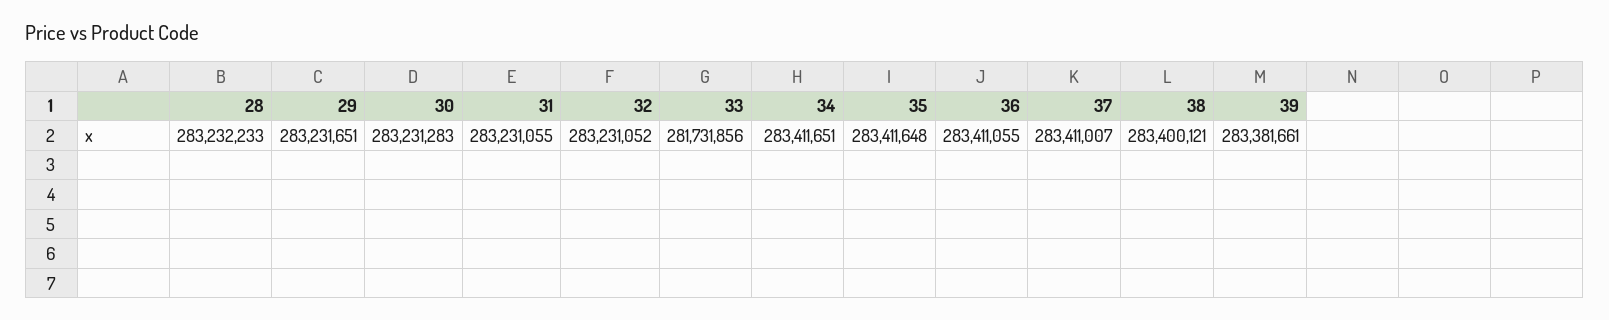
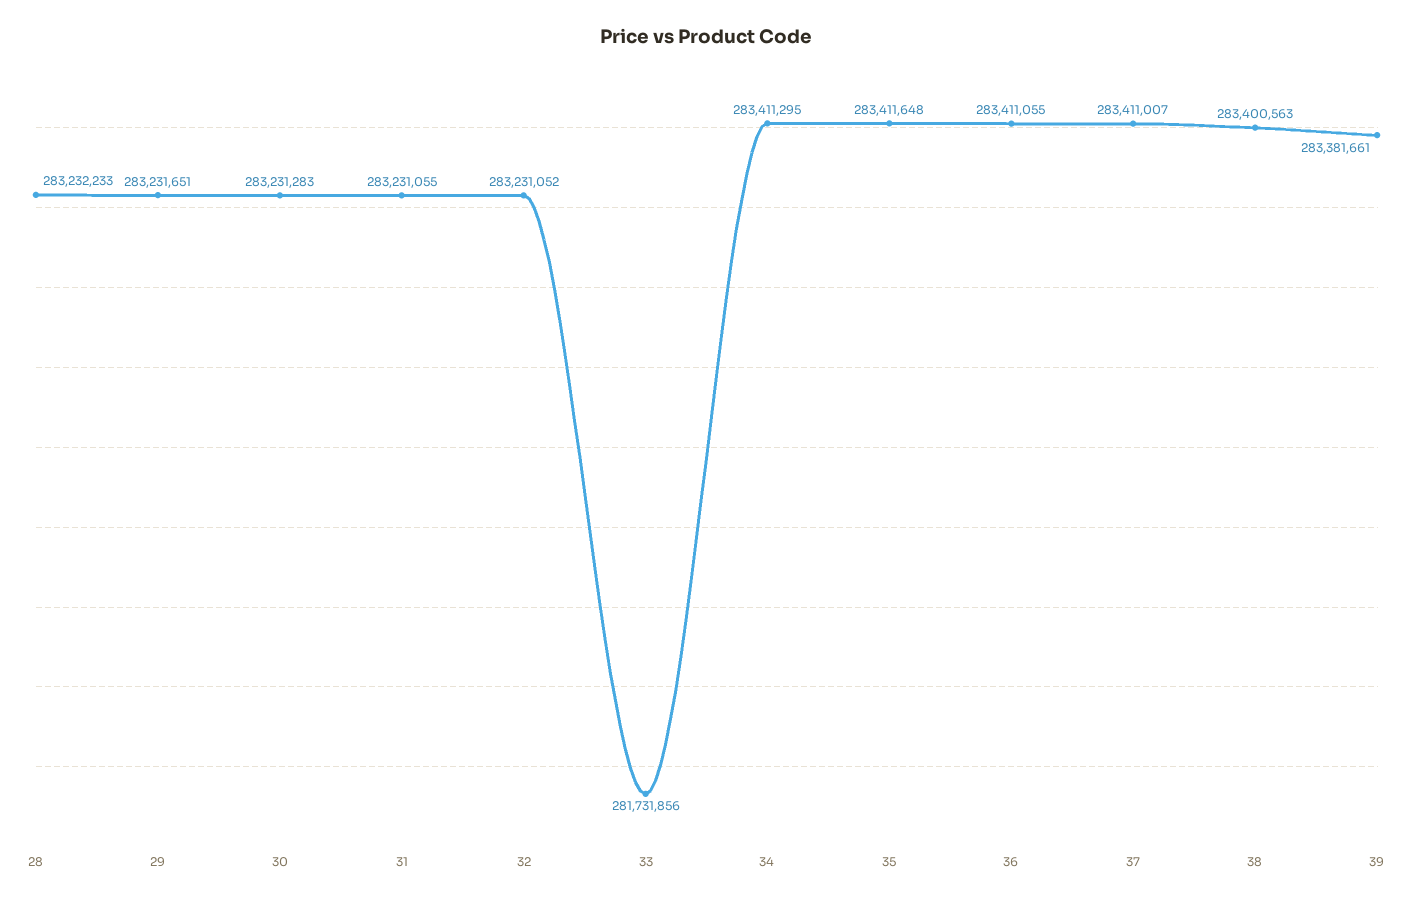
34: 283411651 -> 283411295
38: 283400121 -> 283400563

